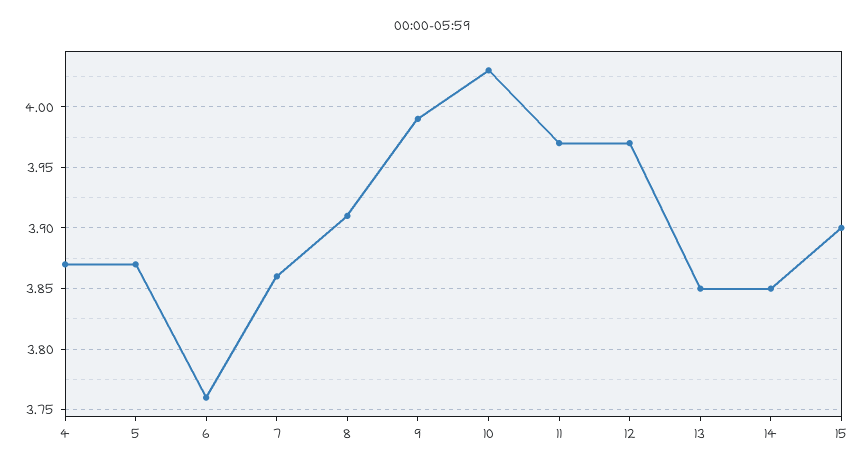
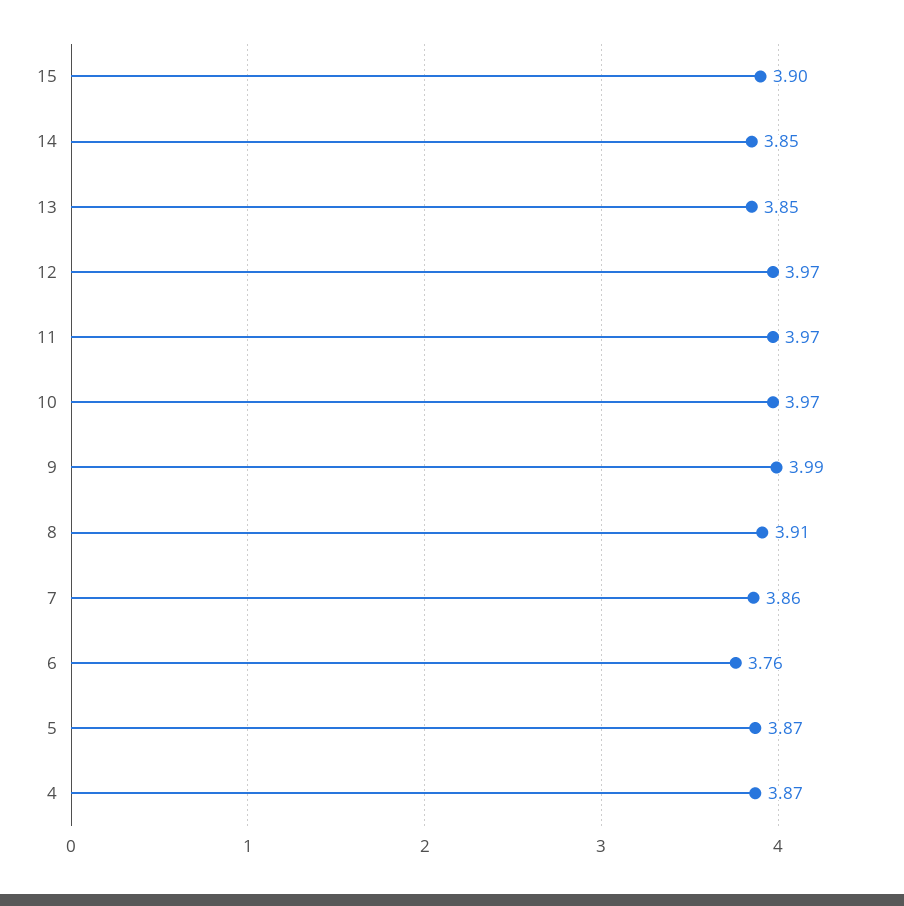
10: 4.03 -> 3.97

